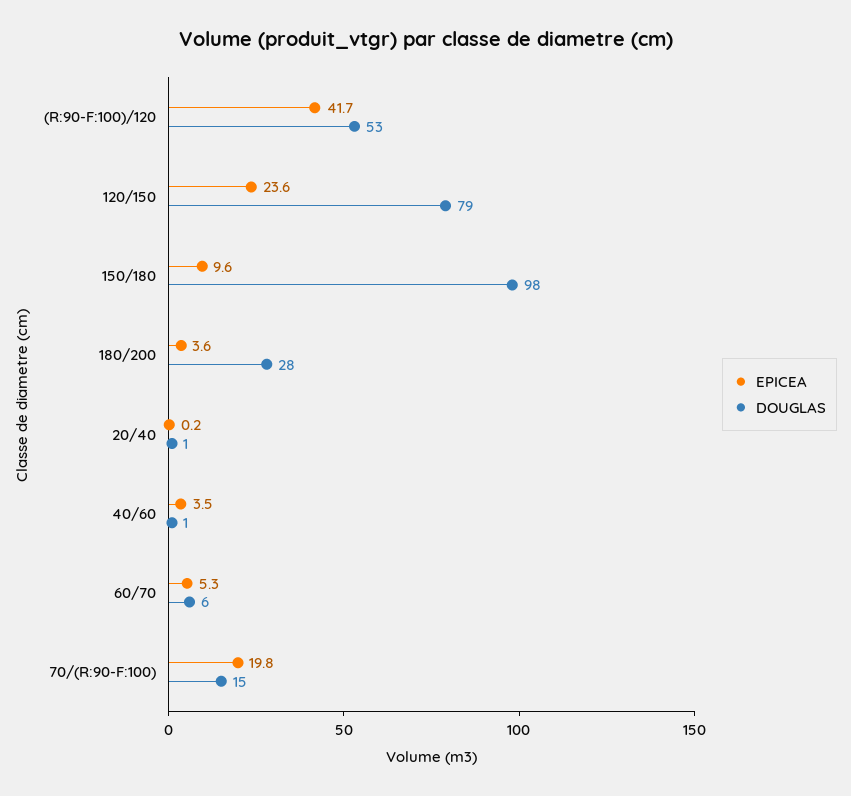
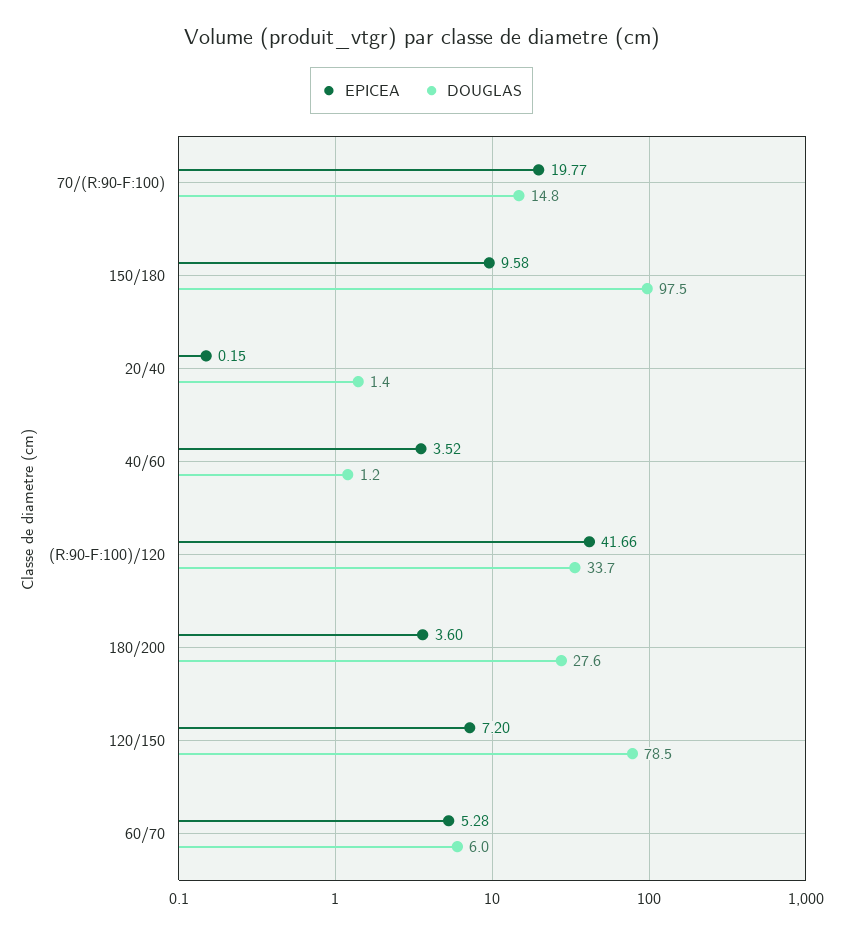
DOUGLAS, (R:90-F:100)/120: 53 -> 33.7
EPICEA, 120/150: 23.6 -> 7.2

